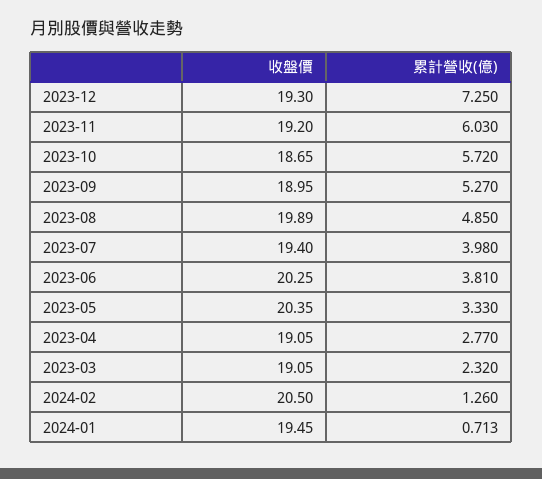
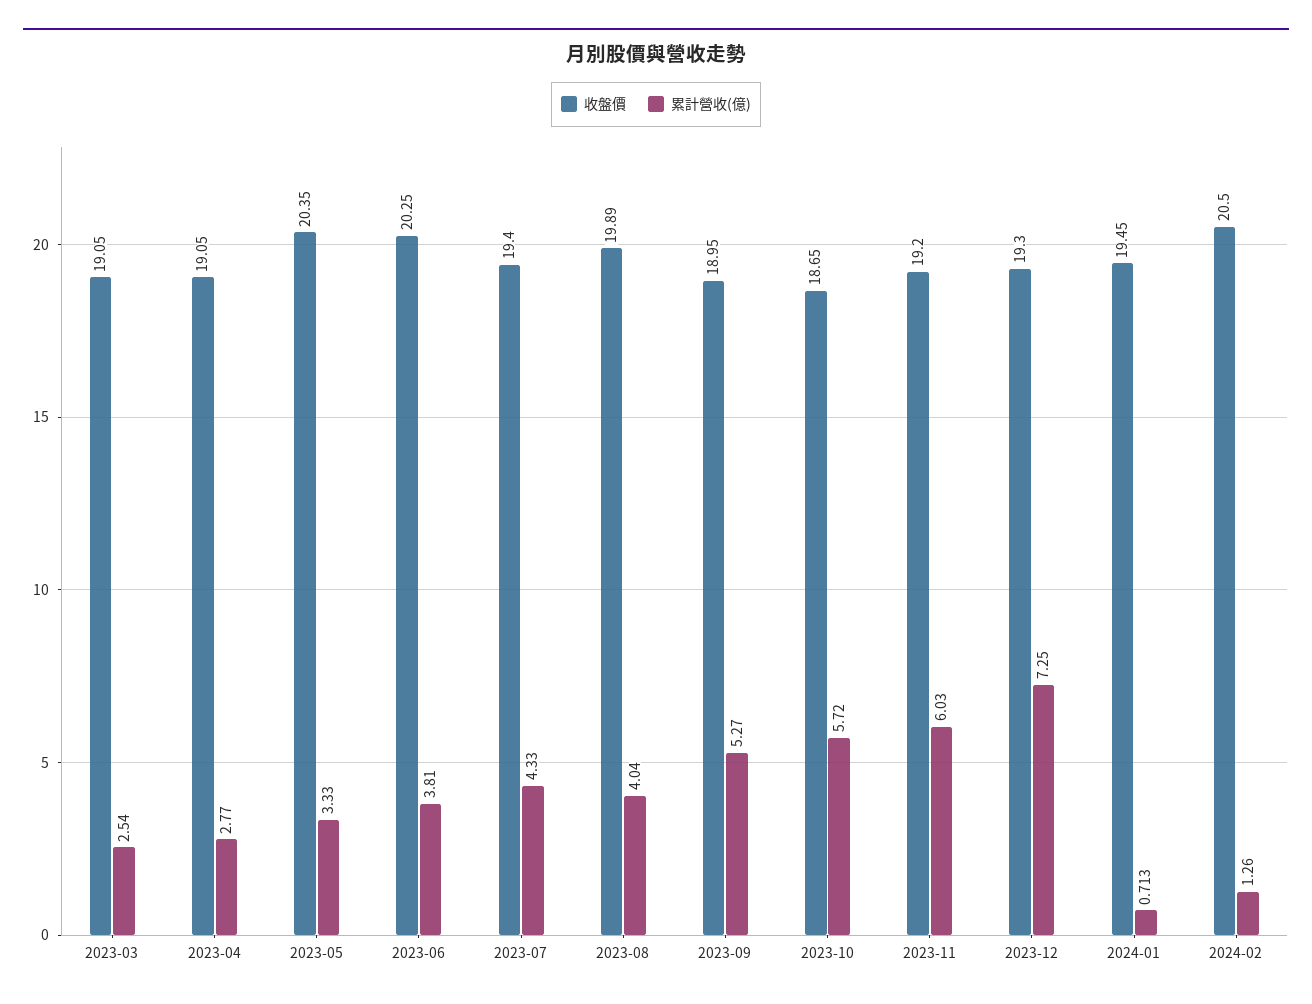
累計營收(億), 2023-08: 4.85 -> 4.04
累計營收(億), 2023-07: 3.98 -> 4.33
累計營收(億), 2023-03: 2.32 -> 2.54

